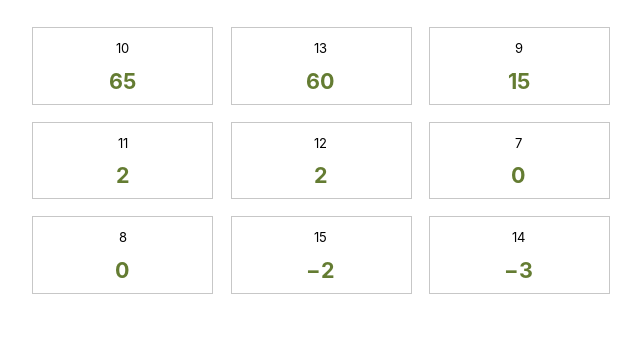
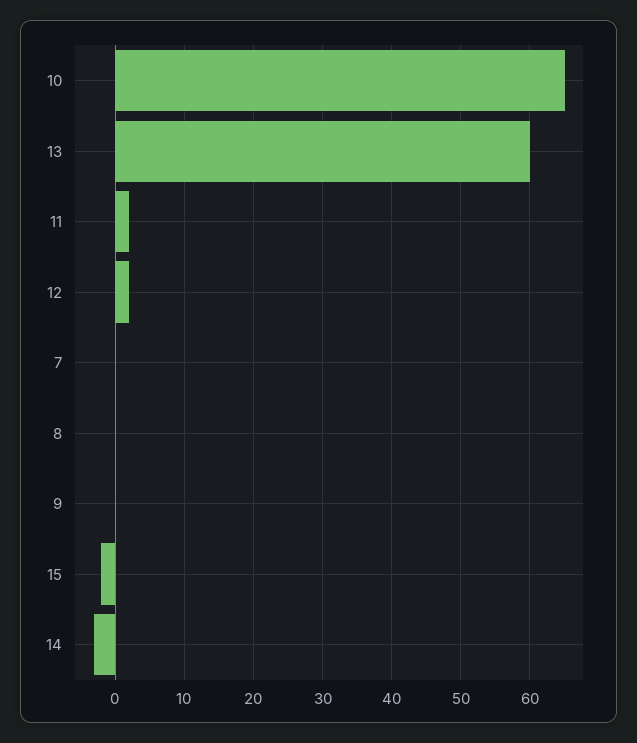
9: 15 -> 0

